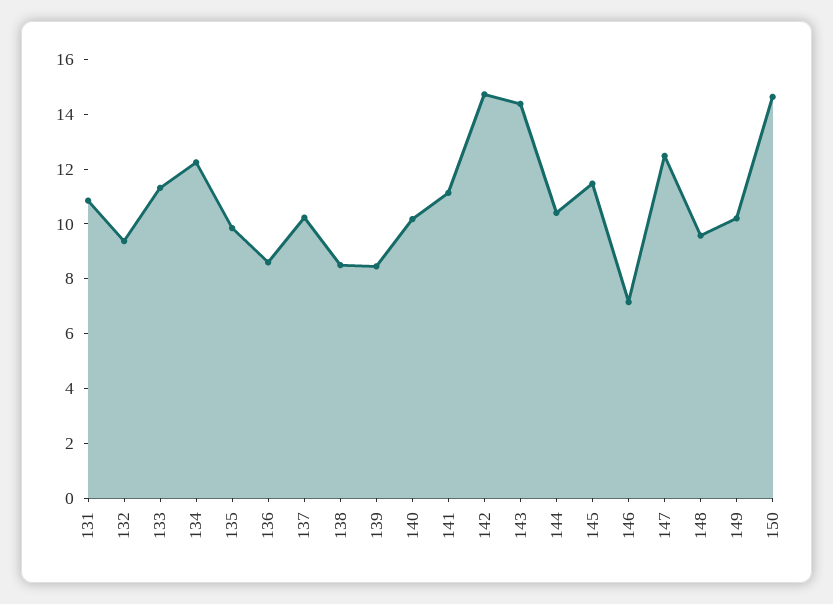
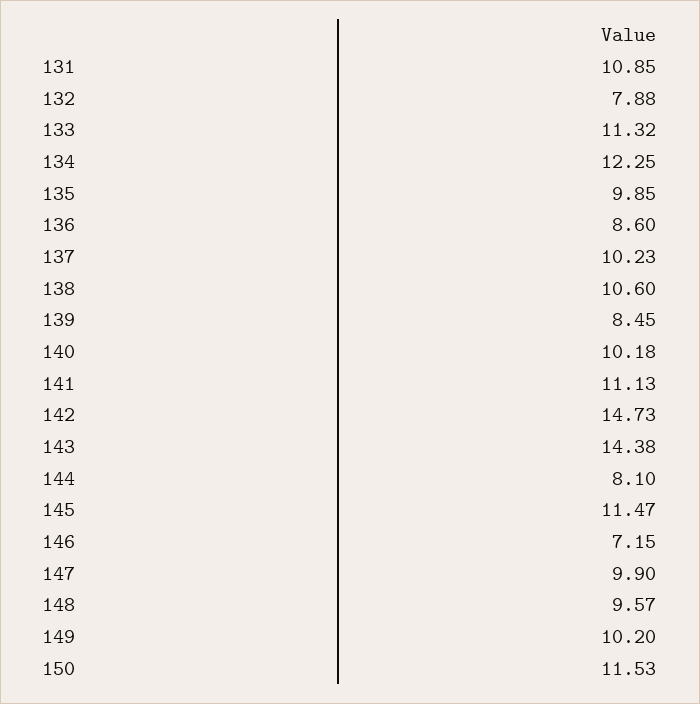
132: 9.5 -> 7.88
138: 8.5 -> 10.6
144: 10.5 -> 8.1
147: 12.5 -> 9.9
150: 14.5 -> 11.53

